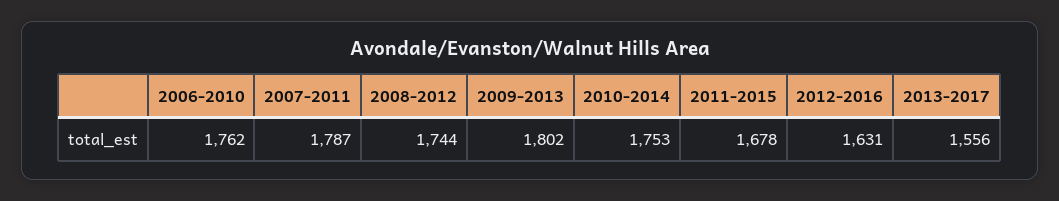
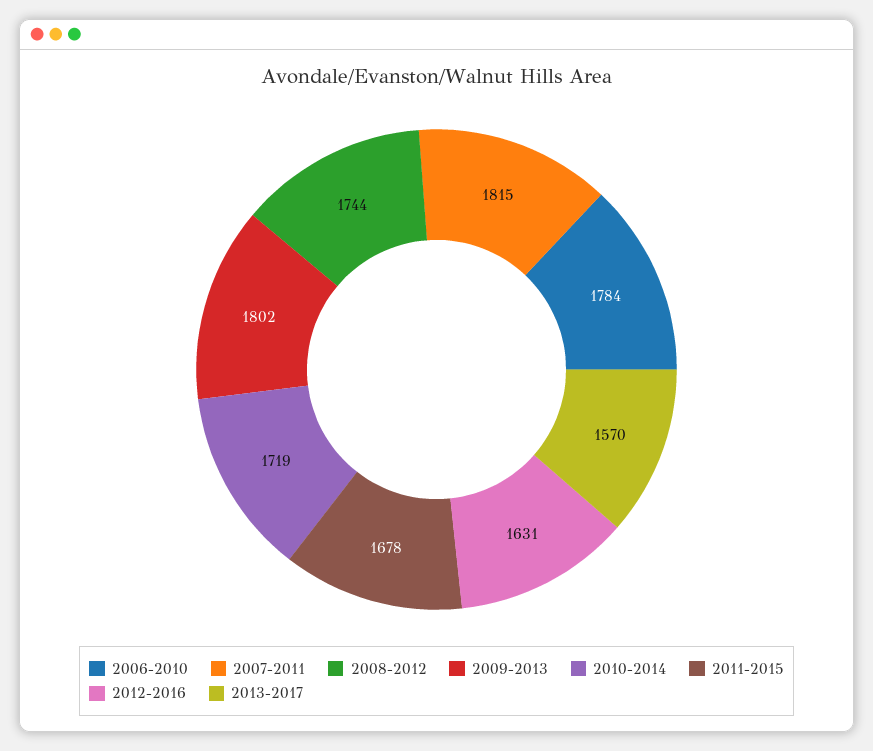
2006-2010: 1762 -> 1784
2007-2011: 1787 -> 1815
2010-2014: 1753 -> 1719
2013-2017: 1556 -> 1570

